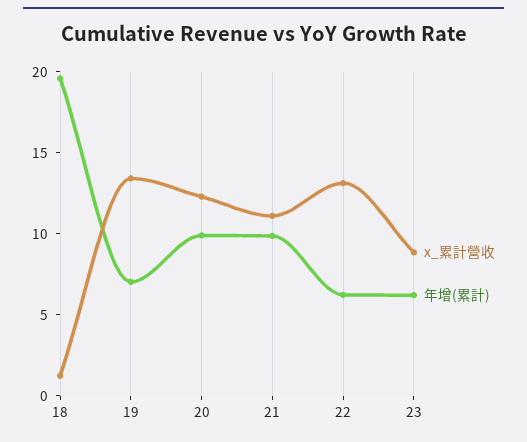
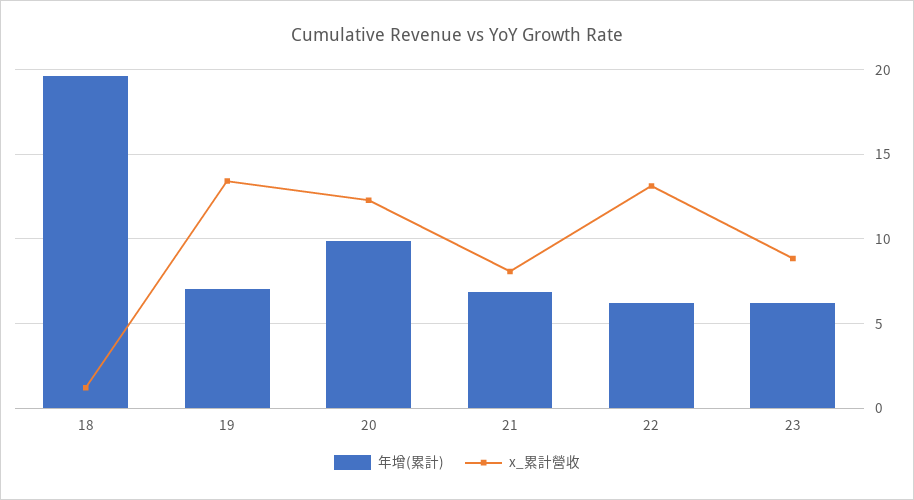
x_累計營收, 21: 11 -> 8
年增(累計), 21: 10 -> 7

